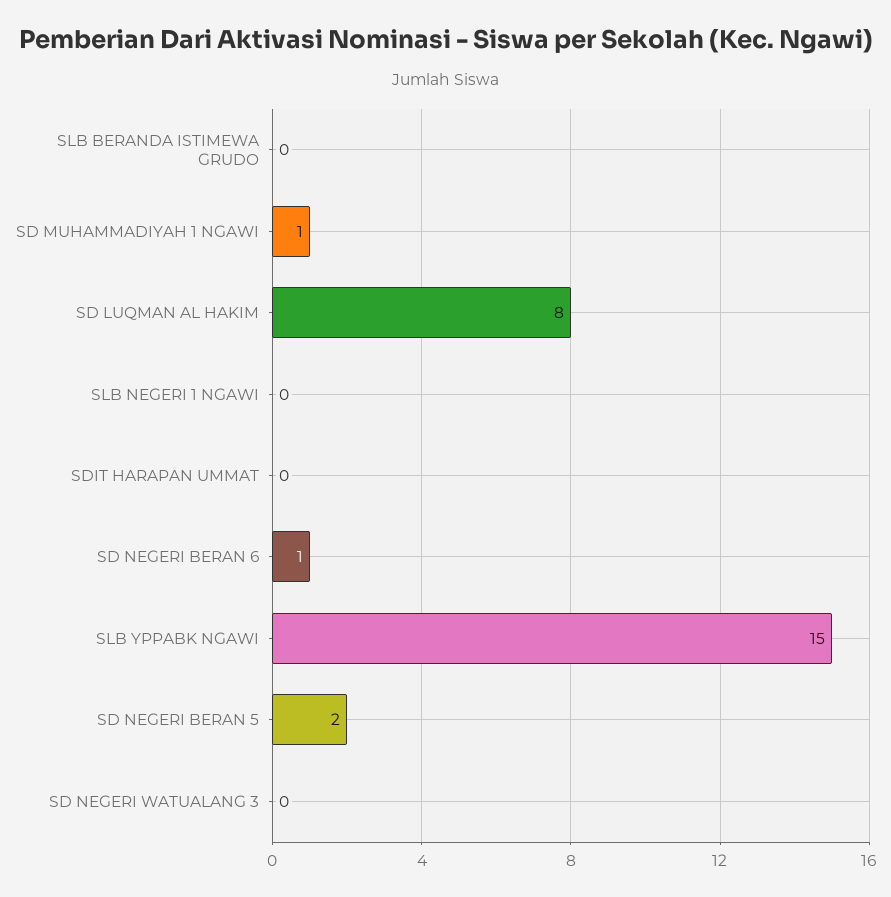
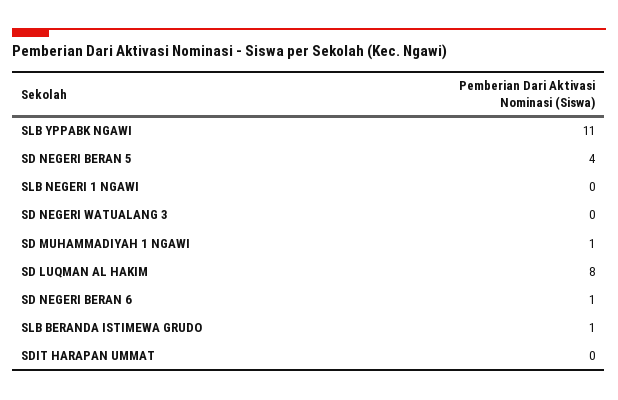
SLB BERANDA ISTIMEWA GRUDO: 0 -> 1
SLB YPPABK NGAWI: 15 -> 11
SD NEGERI BERAN 5: 2 -> 4

